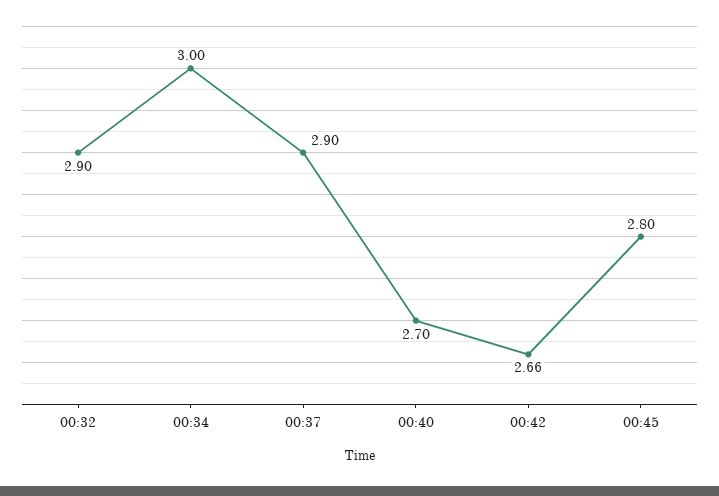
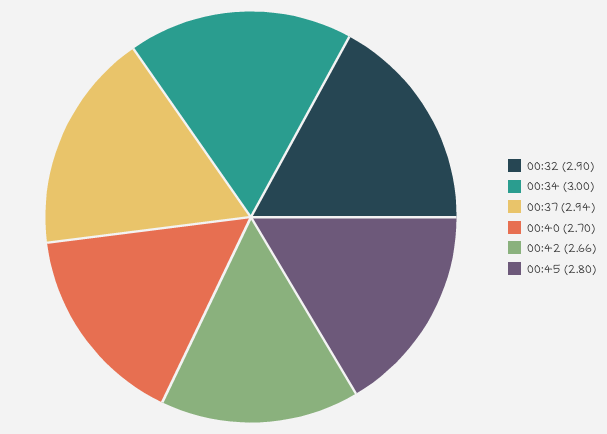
00:37: 2.9 -> 2.94

